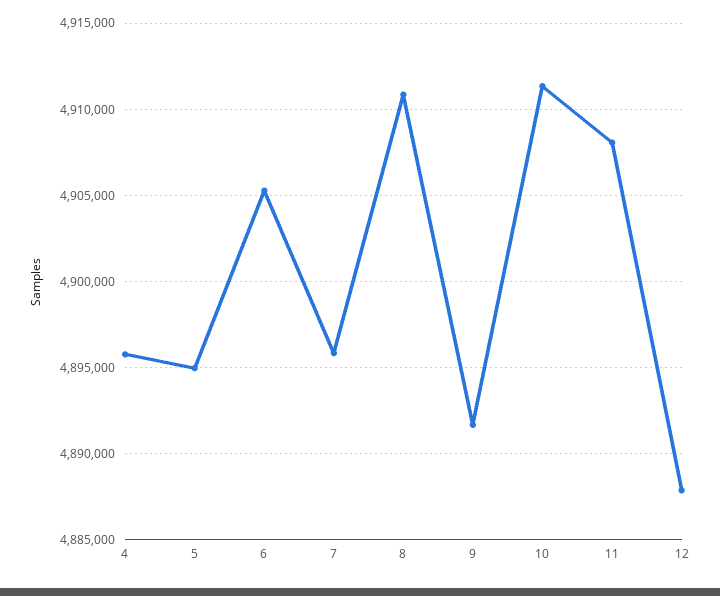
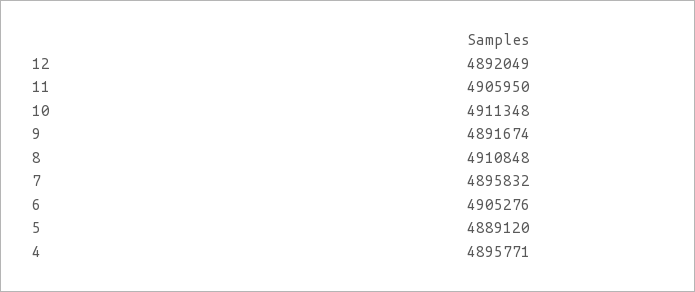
5: 4895000 -> 4889120
11: 4908000 -> 4905950
12: 4888000 -> 4892049

